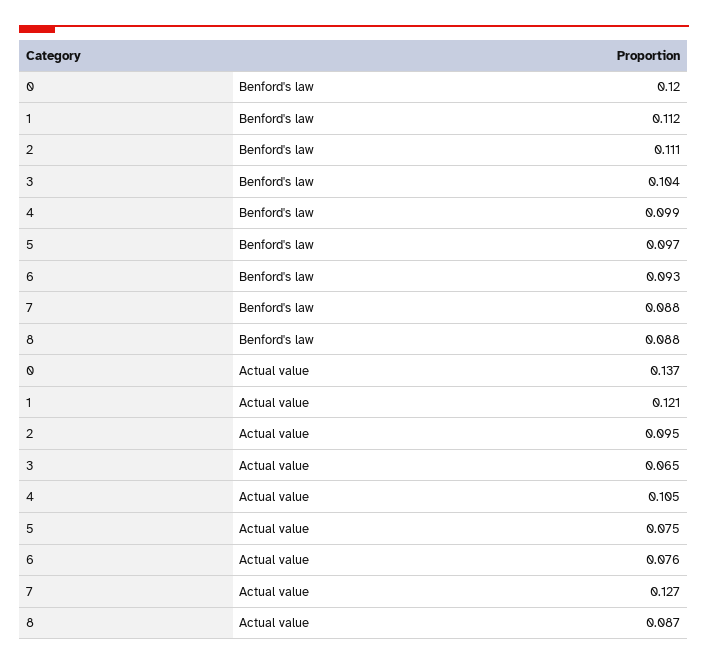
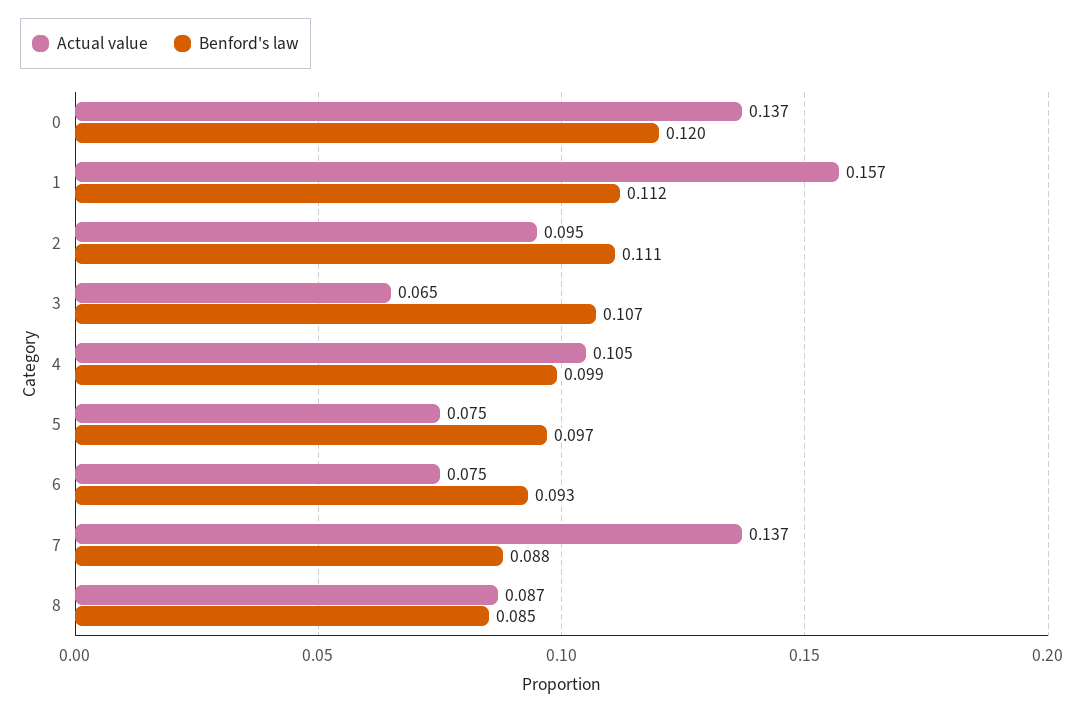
Benford's law, 3: 0.104 -> 0.107
Benford's law, 8: 0.088 -> 0.085
Actual value, 1: 0.121 -> 0.157
Actual value, 6: 0.076 -> 0.075
Actual value, 7: 0.127 -> 0.137

